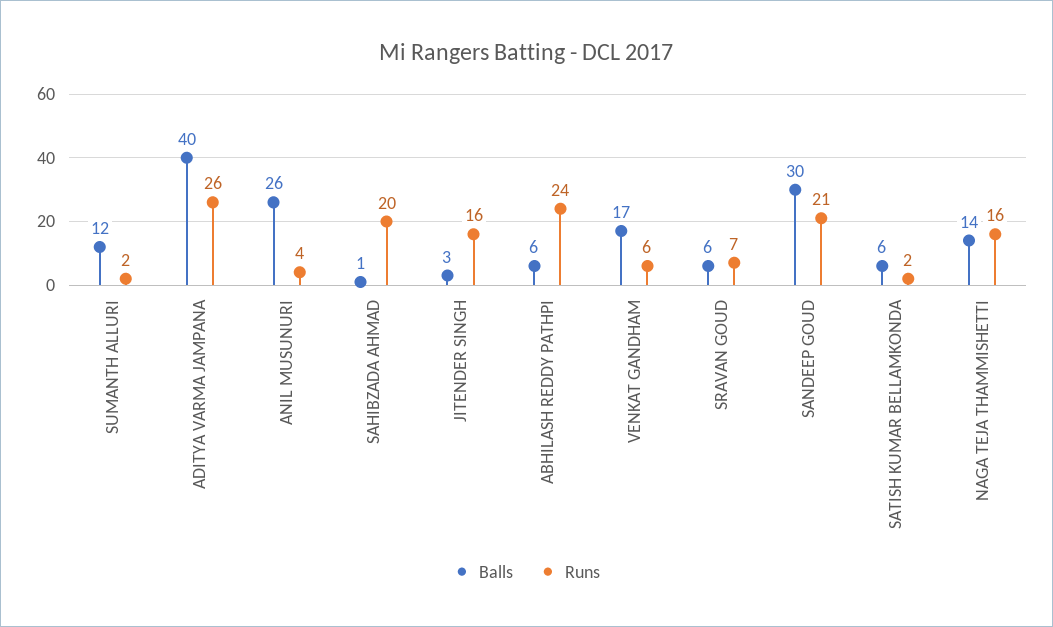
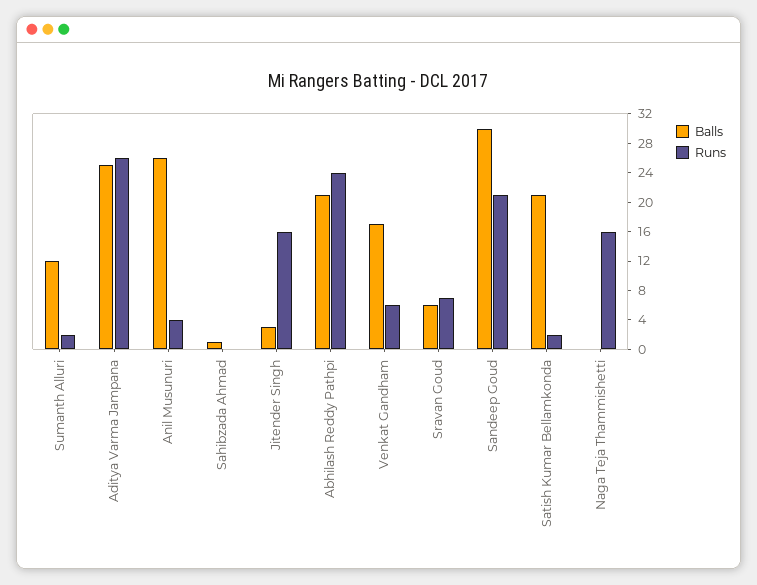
Balls, ADITYA VARMA JAMPANA: 40 -> 24
Runs, SAHIBZADA AHMAD: 20 -> 0
Balls, ABHILASH REDDY PATHPI: 6 -> 20
Balls, SATISH KUMAR BELLAMKONDA: 6 -> 20
Balls, NAGA TEJA THAMMISHETTI: 14 -> 0

